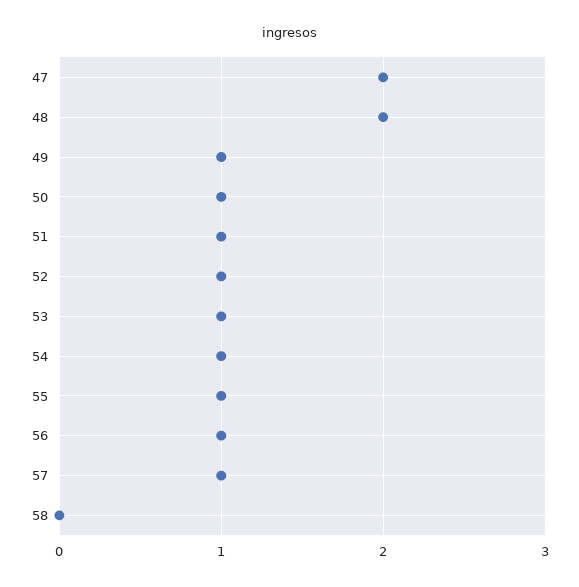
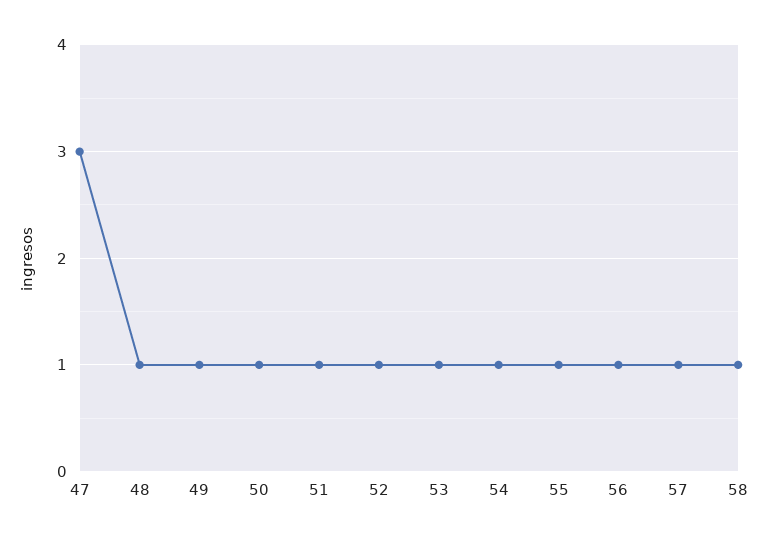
47: 2 -> 3
48: 2 -> 1
58: 0 -> 1

